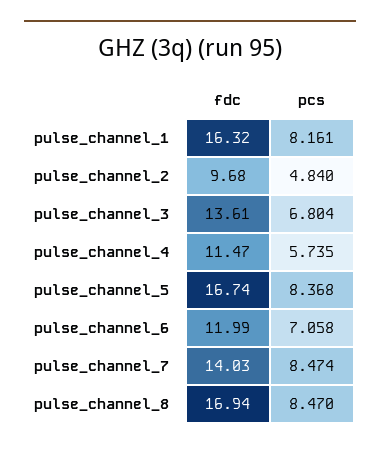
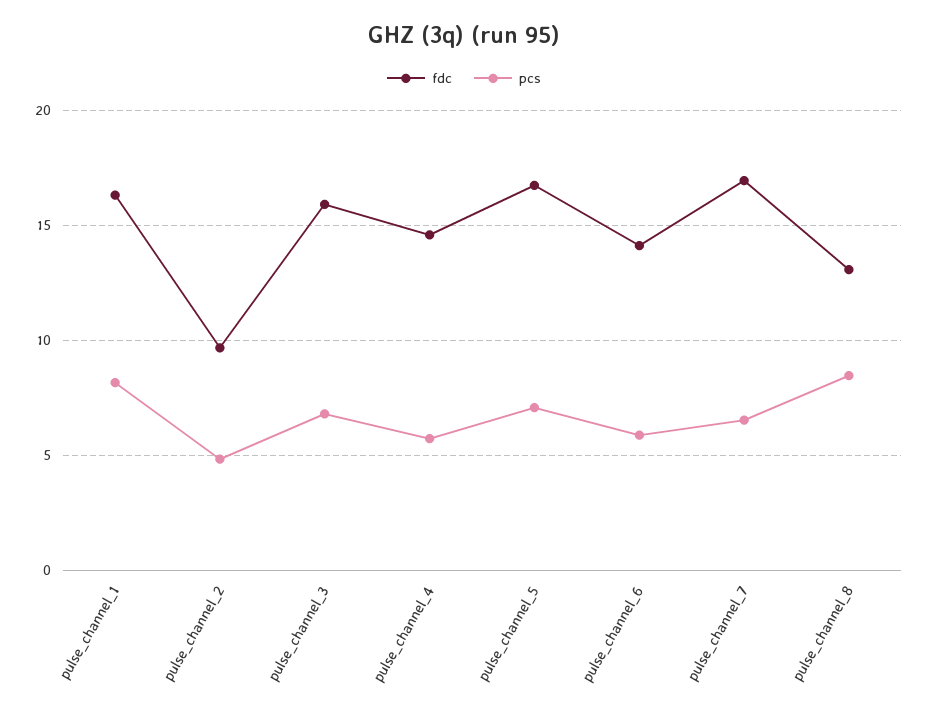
fdc, pulse_channel_3: 13.61 -> 16
fdc, pulse_channel_4: 11.47 -> 14.5
pcs, pulse_channel_5: 8.368 -> 7
fdc, pulse_channel_6: 11.99 -> 14
pcs, pulse_channel_6: 7.058 -> 6
fdc, pulse_channel_7: 14.03 -> 17
pcs, pulse_channel_7: 8.474 -> 6.5
fdc, pulse_channel_8: 16.94 -> 13

